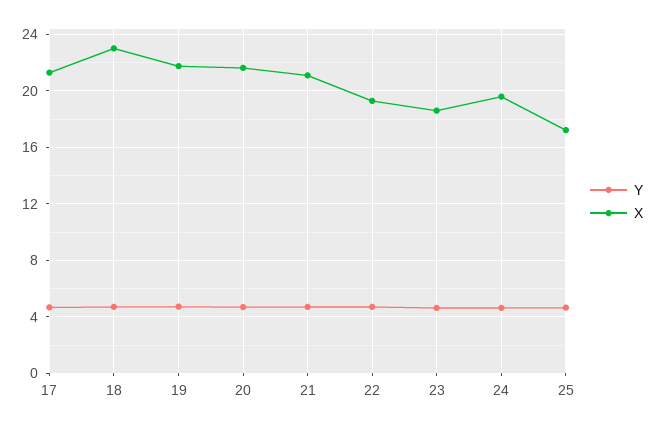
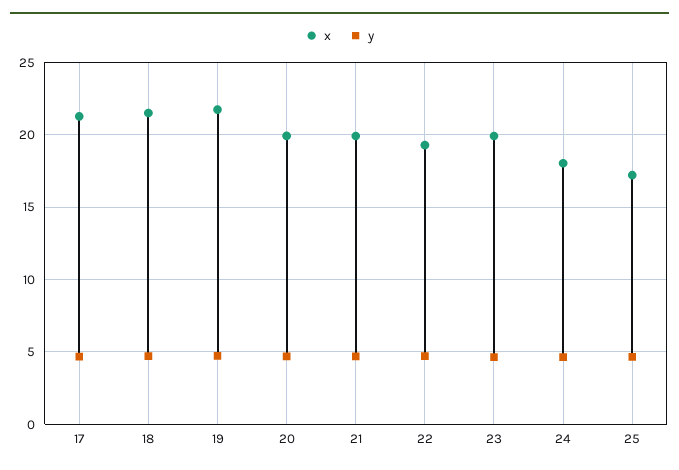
X, 18: 23 -> 21.5
X, 20: 21.5 -> 20
X, 21: 21 -> 20
X, 23: 18.5 -> 20
X, 24: 19.5 -> 18

